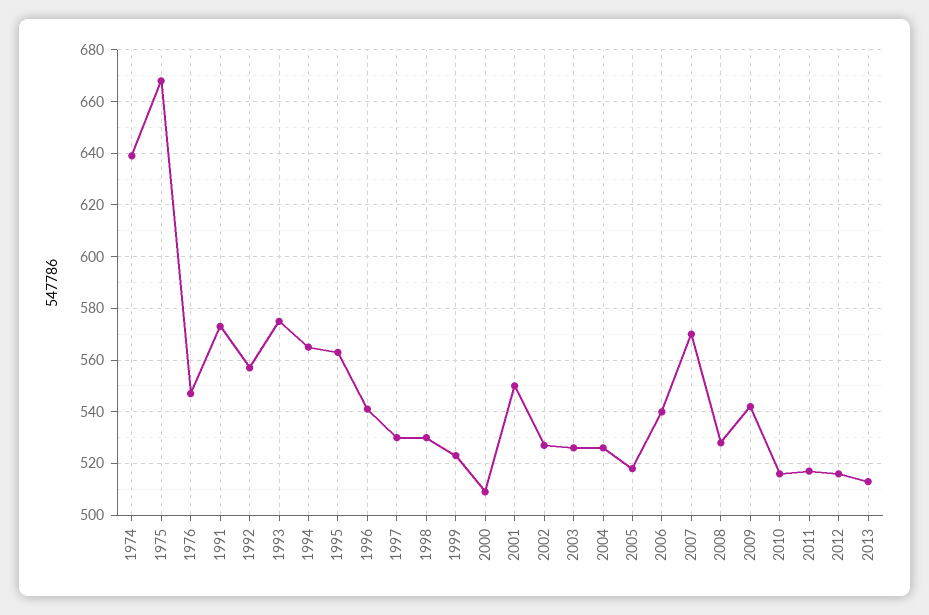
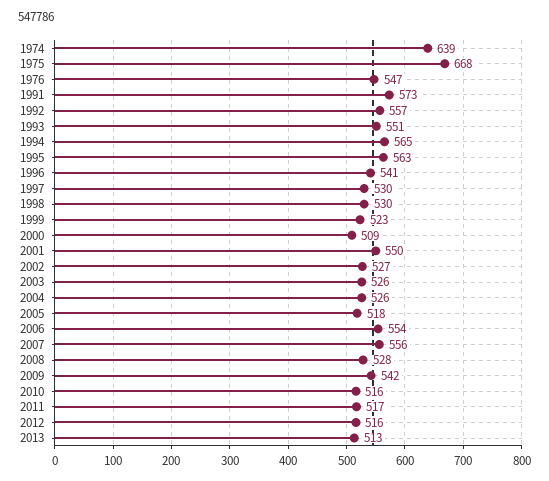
1993: 575 -> 551
2006: 540 -> 554
2007: 570 -> 556

